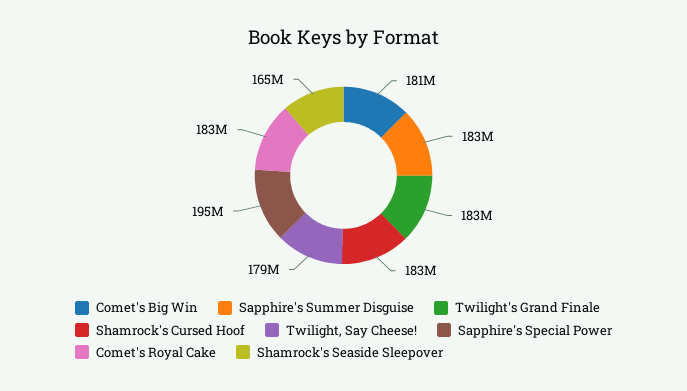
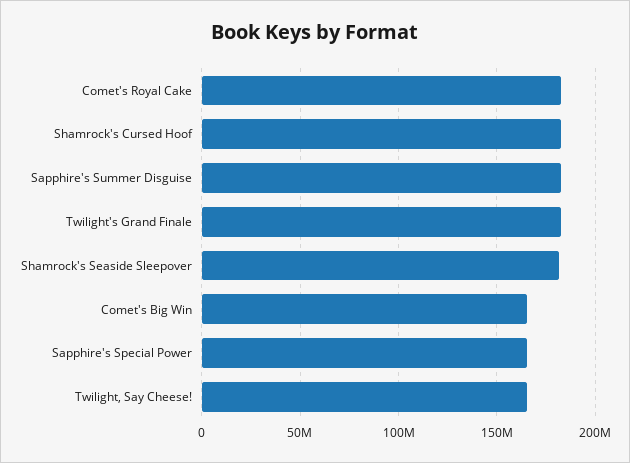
Comet's Big Win: 181000000 -> 165000000
Twilight, Say Cheese!: 179000000 -> 165000000
Sapphire's Special Power: 195000000 -> 165000000
Shamrock's Seaside Sleepover: 165000000 -> 180000000

